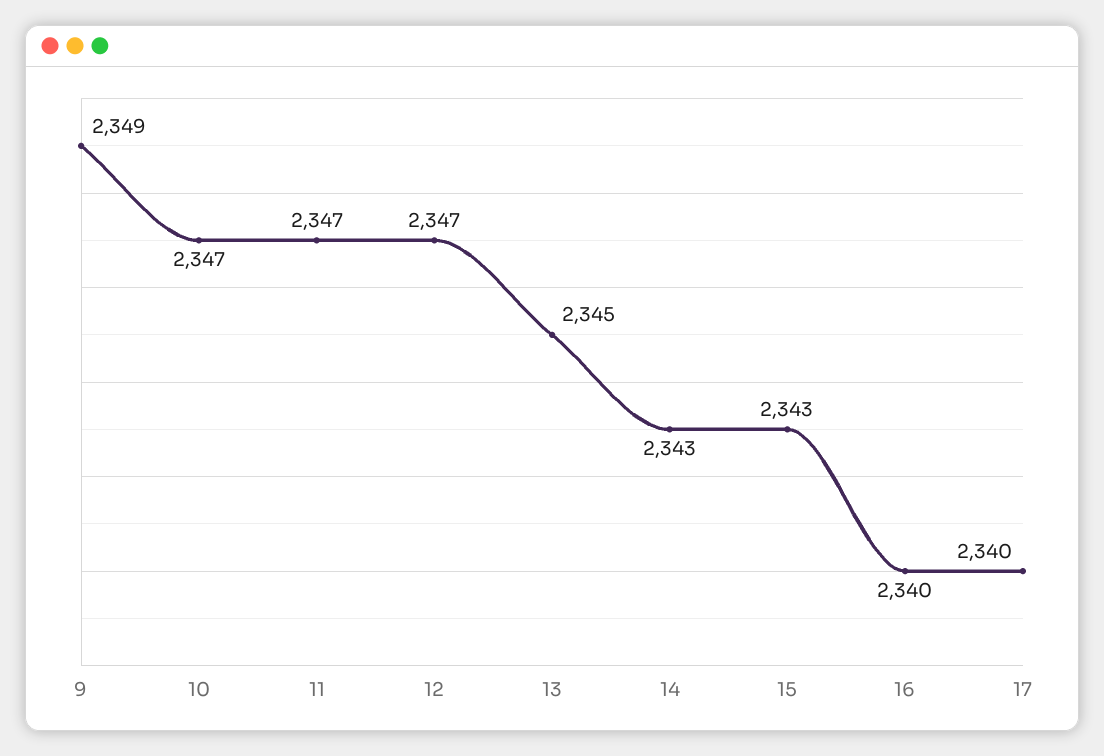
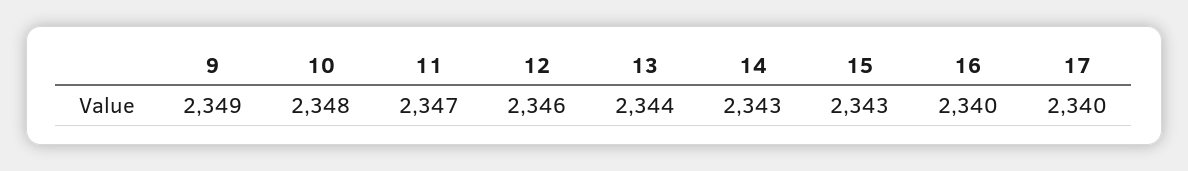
10: 2347 -> 2348
12: 2347 -> 2346
13: 2345 -> 2344

